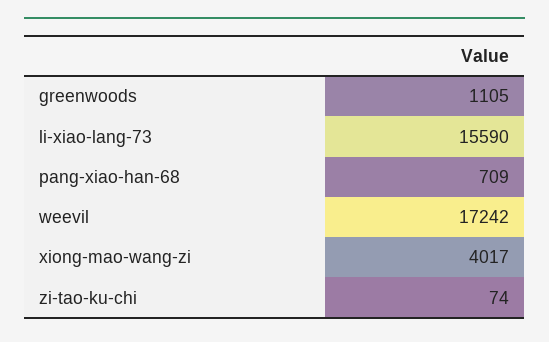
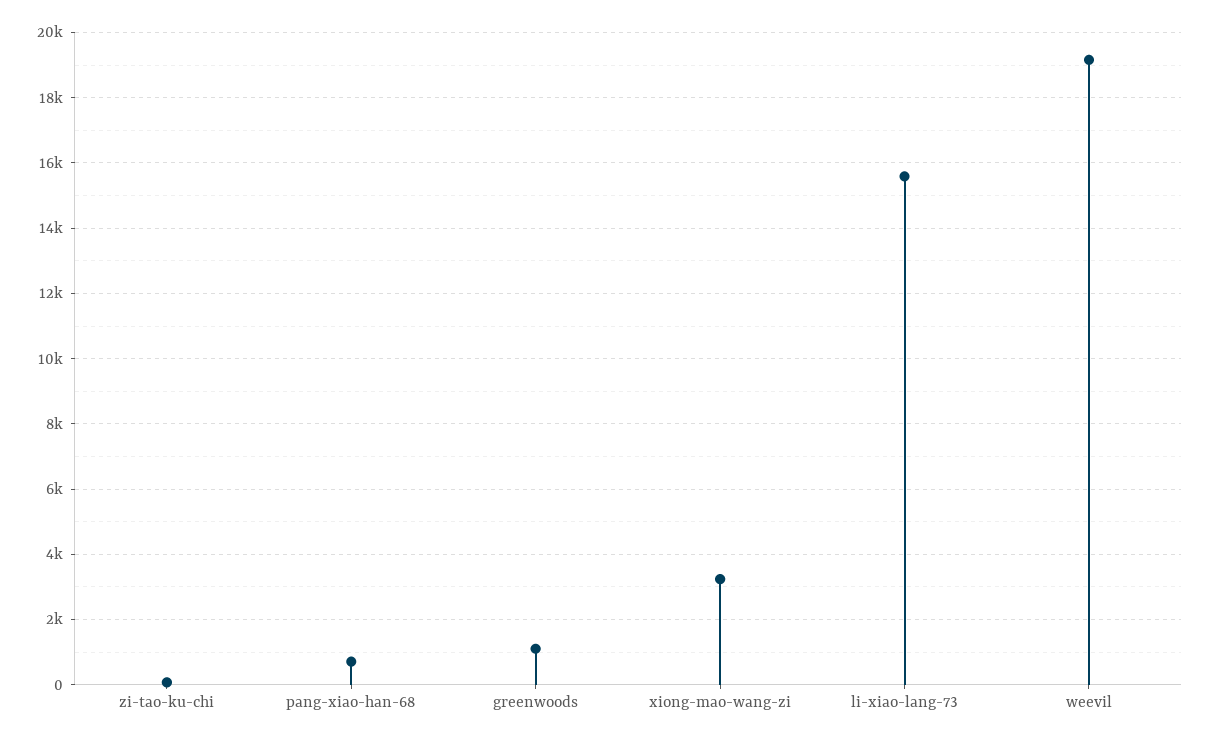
weevil: 17242 -> 19200
xiong-mao-wang-zi: 4017 -> 3200

